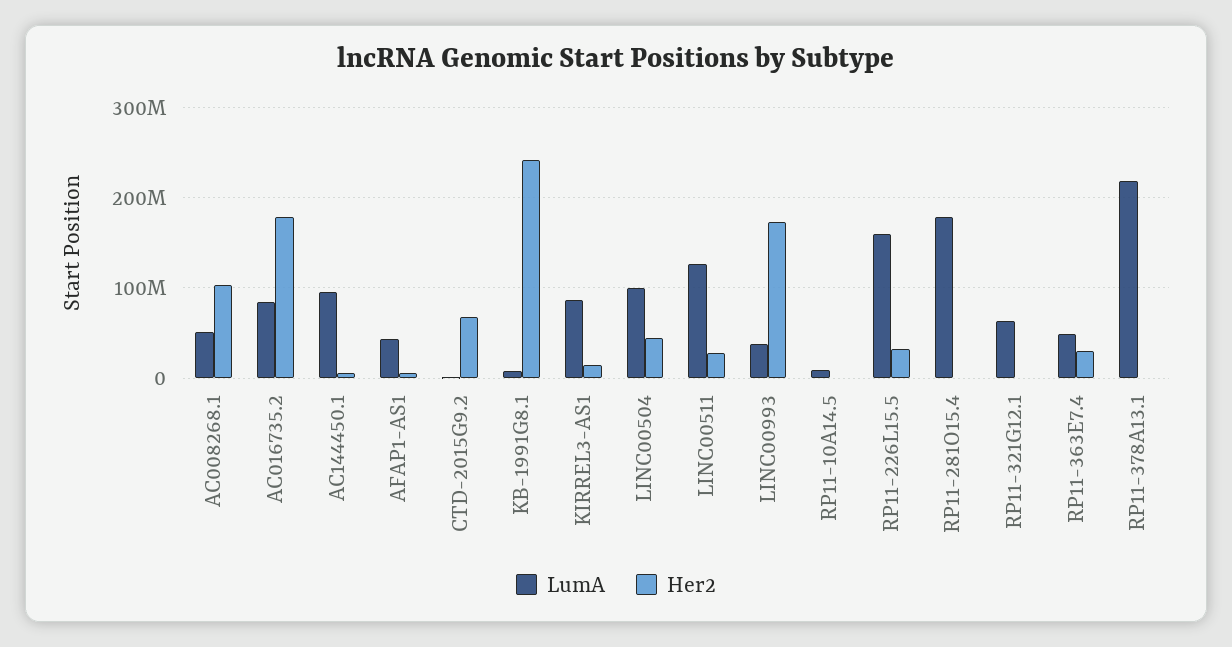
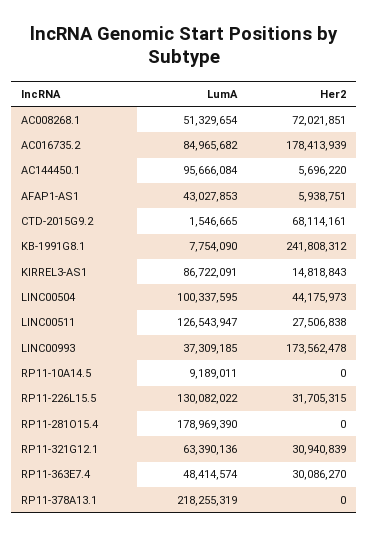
Her2, AC008268.1: 100000000 -> 72021851
LumA, RP11-226L15.5: 160000000 -> 130082022
Her2, RP11-321G12.1: 0 -> 30940839

